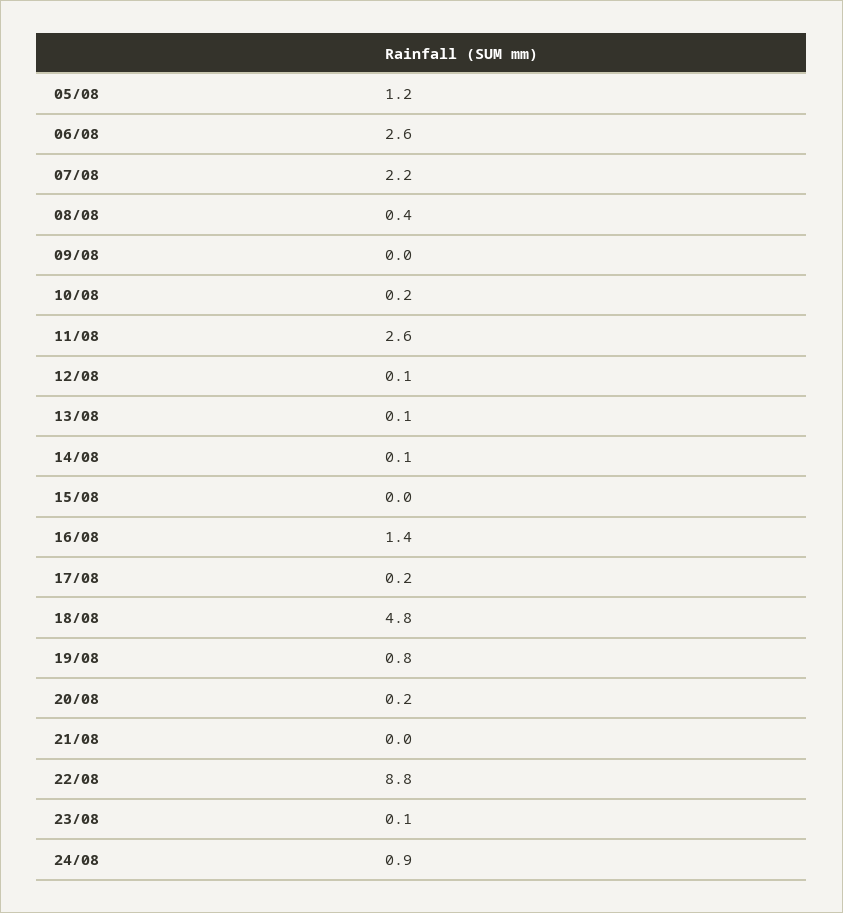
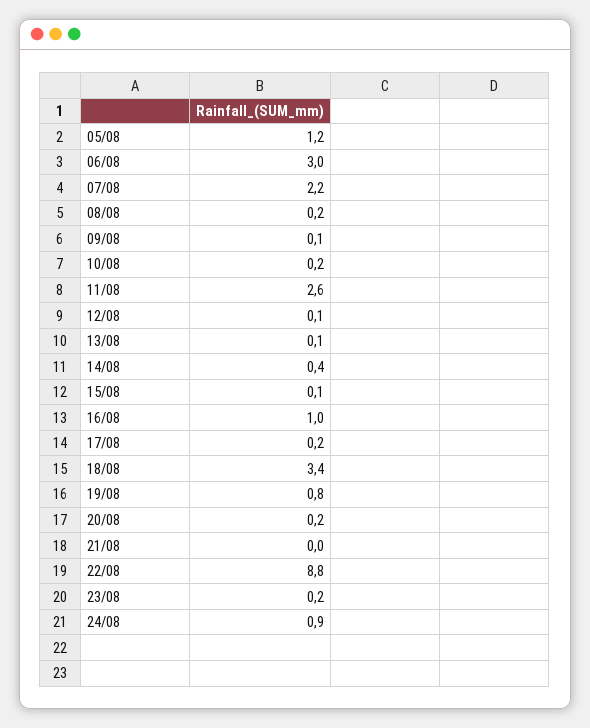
06/08: 2.6 -> 3
08/08: 0.4 -> 0.2
09/08: 0 -> 0.1
14/08: 0.1 -> 0.4
15/08: 0 -> 0.1
16/08: 1.4 -> 1
18/08: 4.8 -> 3.4
23/08: 0.1 -> 0.2

